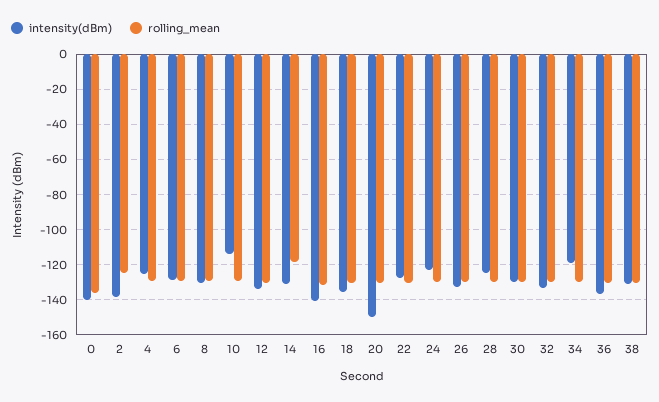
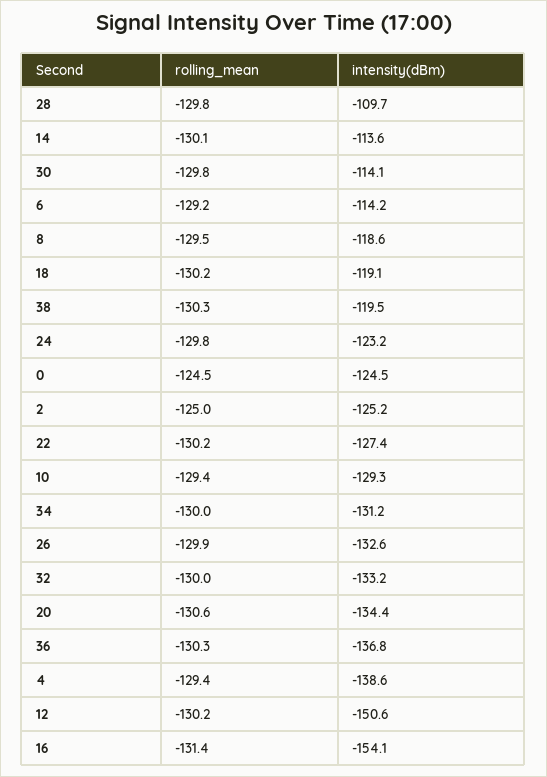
intensity(dBm), 0: -140 -> -124.5
rolling_mean, 0: -135 -> -124.5
intensity(dBm), 2: -140 -> -125.2
intensity(dBm), 4: -125 -> -138.6
intensity(dBm), 6: -130 -> -114.2
intensity(dBm), 8: -130 -> -118.6
intensity(dBm), 10: -115 -> -129.3
intensity(dBm), 12: -135 -> -150.6
intensity(dBm), 14: -130 -> -113.6
rolling_mean, 14: -120 -> -130.1
intensity(dBm), 16: -140 -> -154.1
intensity(dBm), 18: -135 -> -119.1
intensity(dBm), 20: -150 -> -134.4
intensity(dBm), 28: -125 -> -109.7
intensity(dBm), 30: -130 -> -114.1
intensity(dBm), 34: -120 -> -131.2
intensity(dBm), 38: -130 -> -119.5

